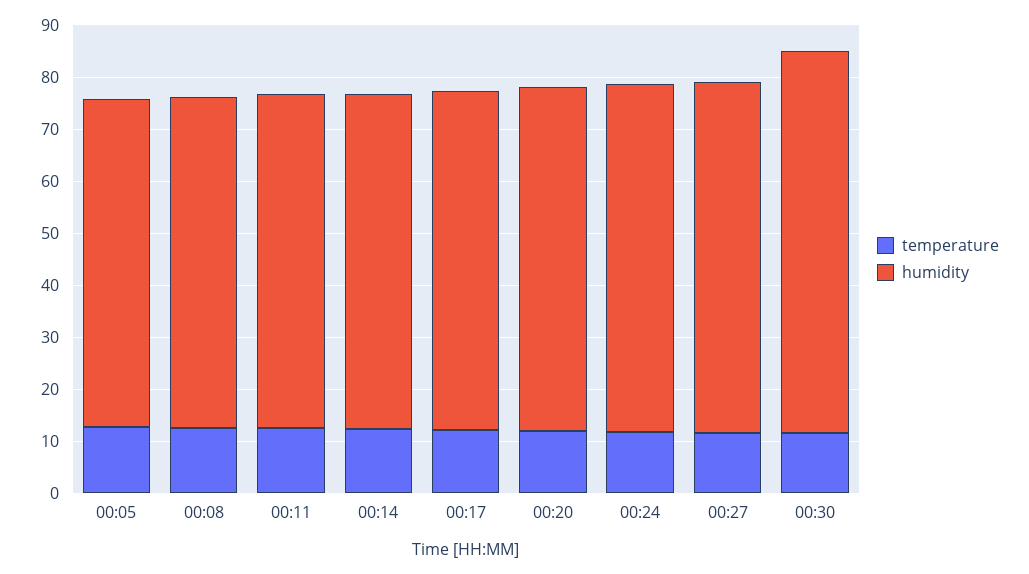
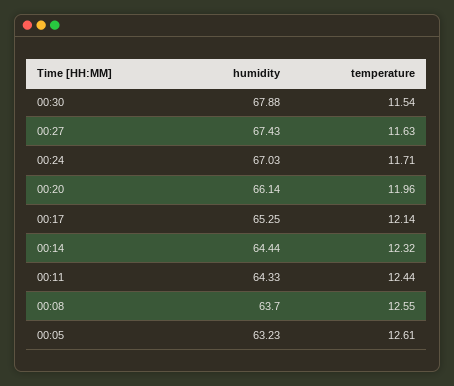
humidity, 00:30: 74 -> 67.88

